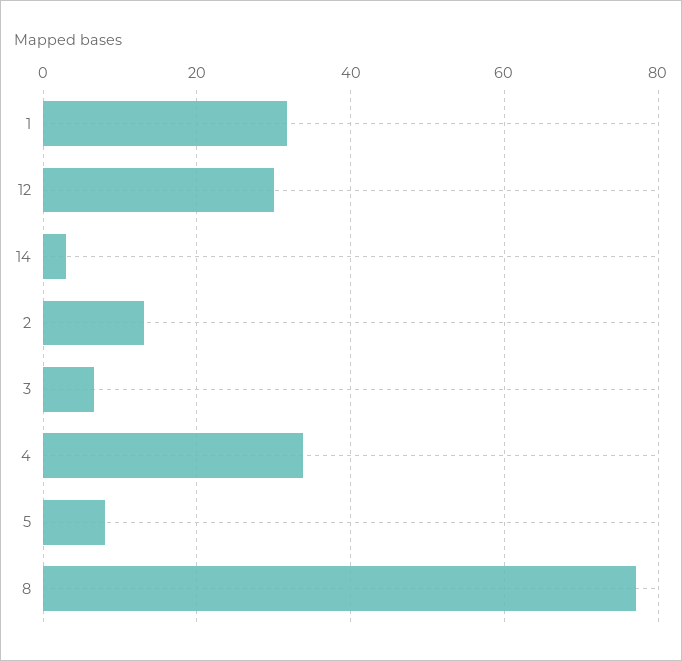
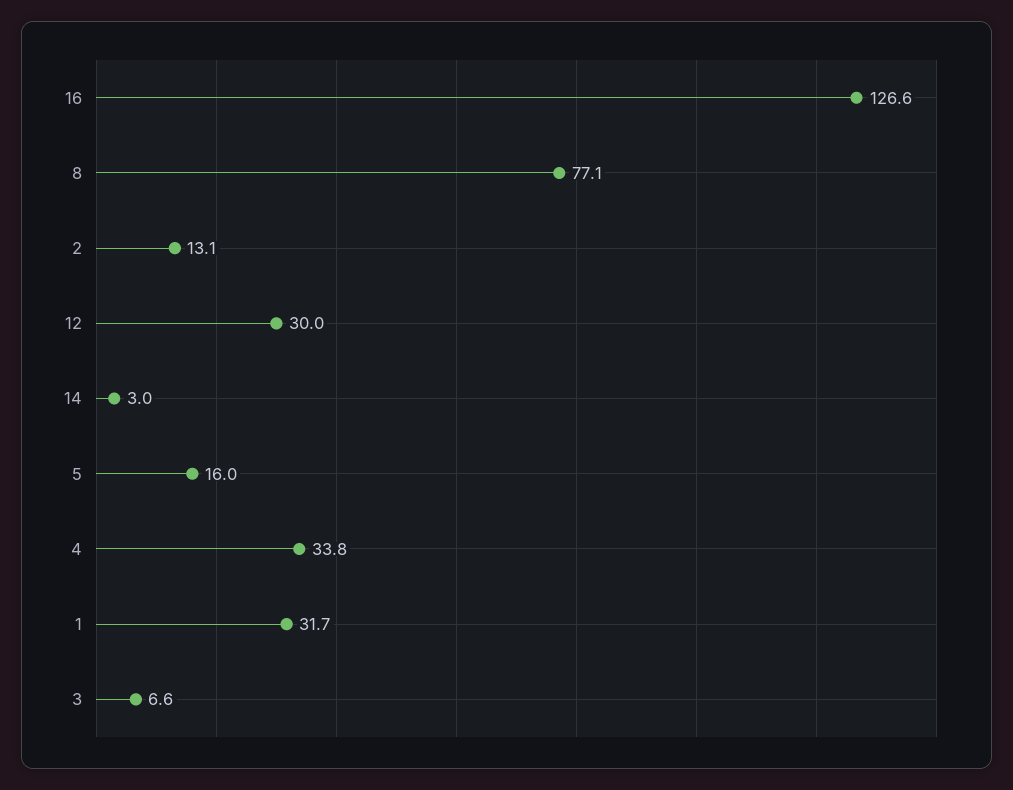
5: 8 -> 16
16: none -> 126.6

